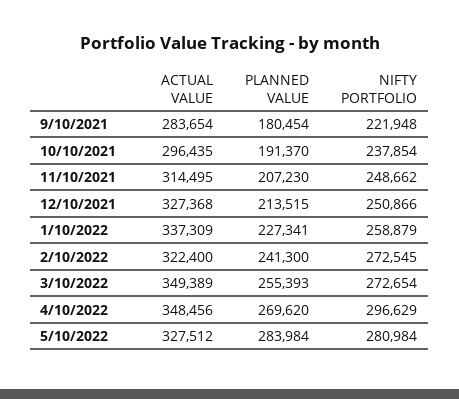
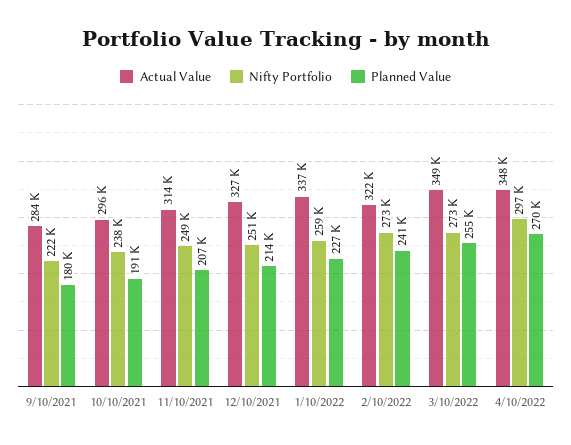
ACTUAL VALUE, 5/10/2022: 327512 -> none
PLANNED VALUE, 5/10/2022: 283984 -> none
NIFTY PORTFOLIO, 5/10/2022: 280984 -> none

